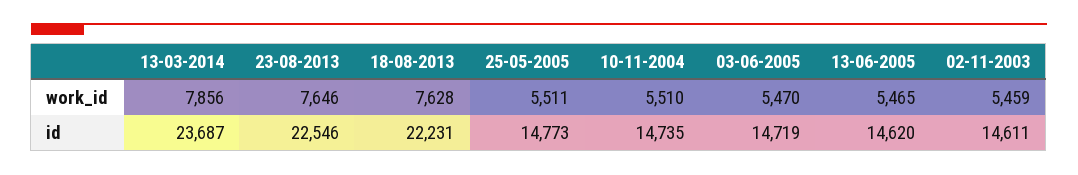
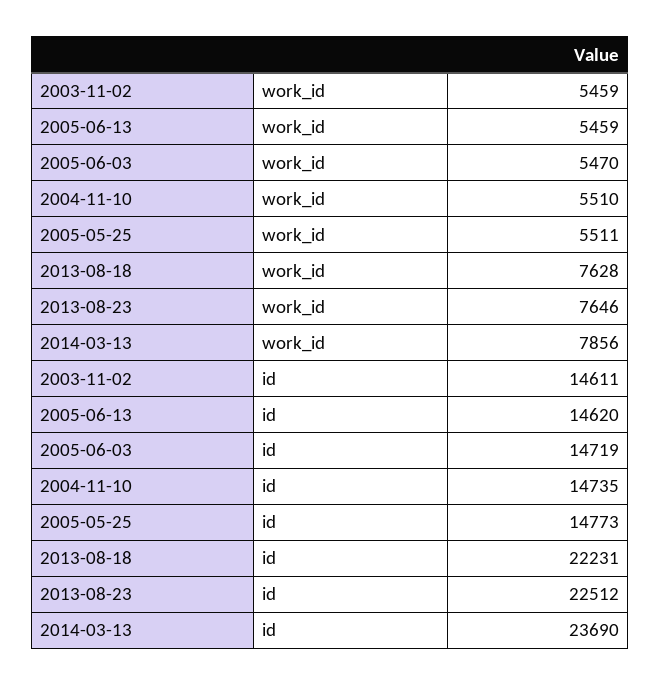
13-06-2005, work_id: 5465 -> 5459
13-03-2014, id: 23687 -> 23690
23-08-2013, id: 22546 -> 22512

